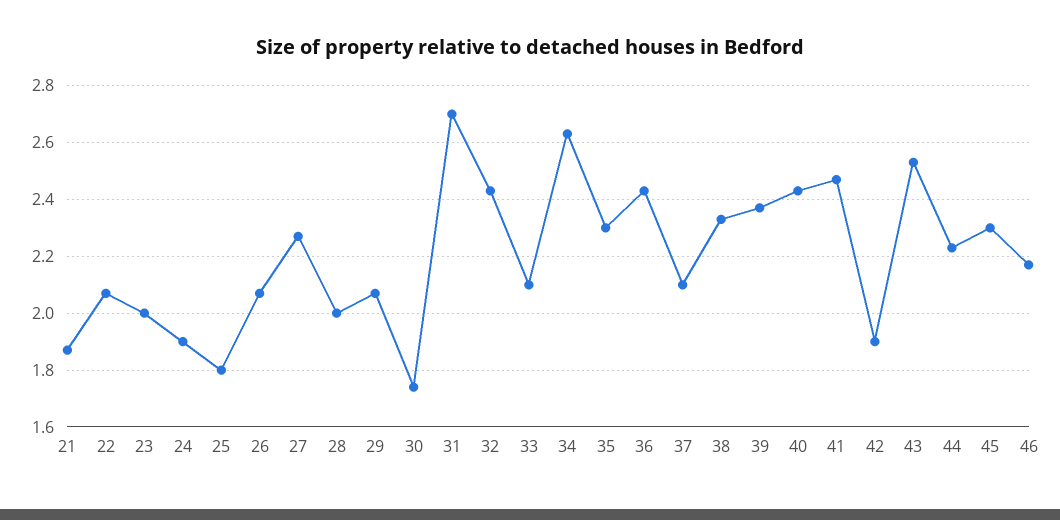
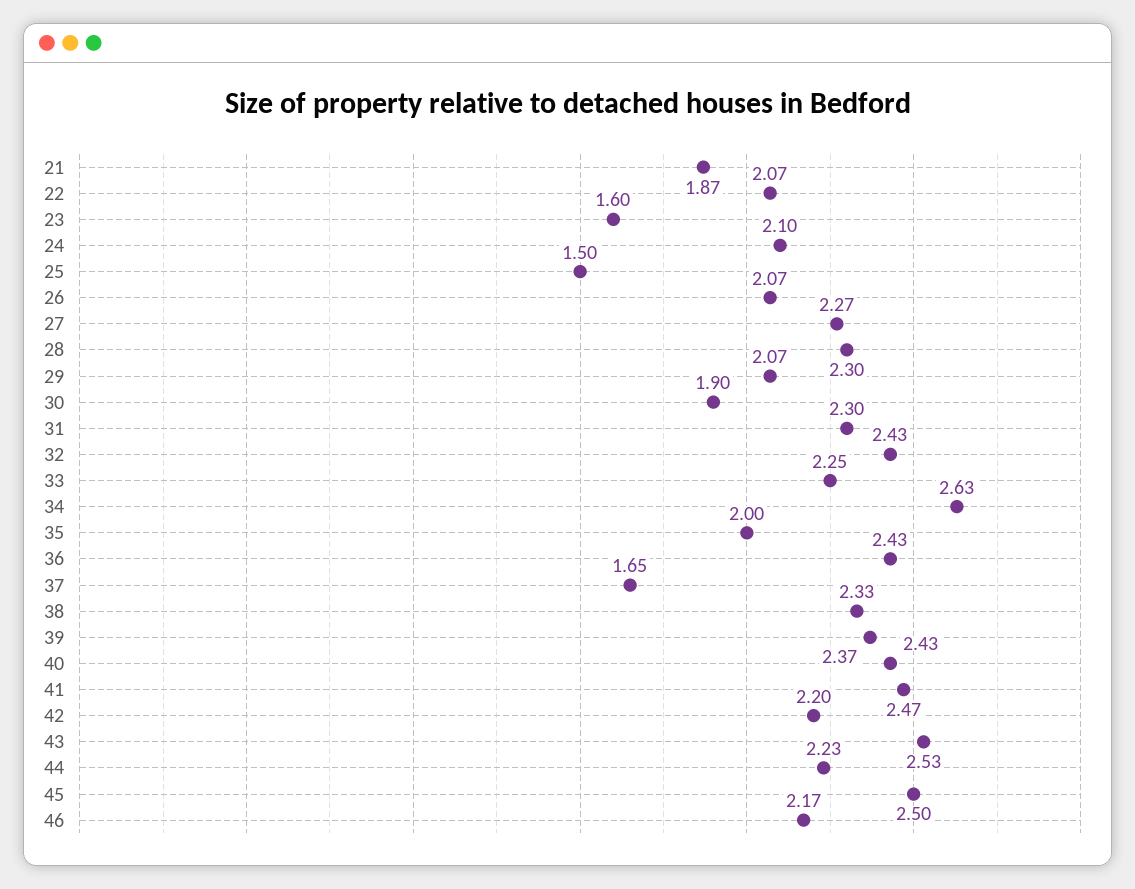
23: 2 -> 1.6
24: 1.9 -> 2.1
25: 1.8 -> 1.5
28: 2 -> 2.3
30: 1.75 -> 1.9
31: 2.7 -> 2.3
33: 2.1 -> 2.25
35: 2.3 -> 2
37: 2.1 -> 1.65
42: 1.9 -> 2.2
45: 2.3 -> 2.5

